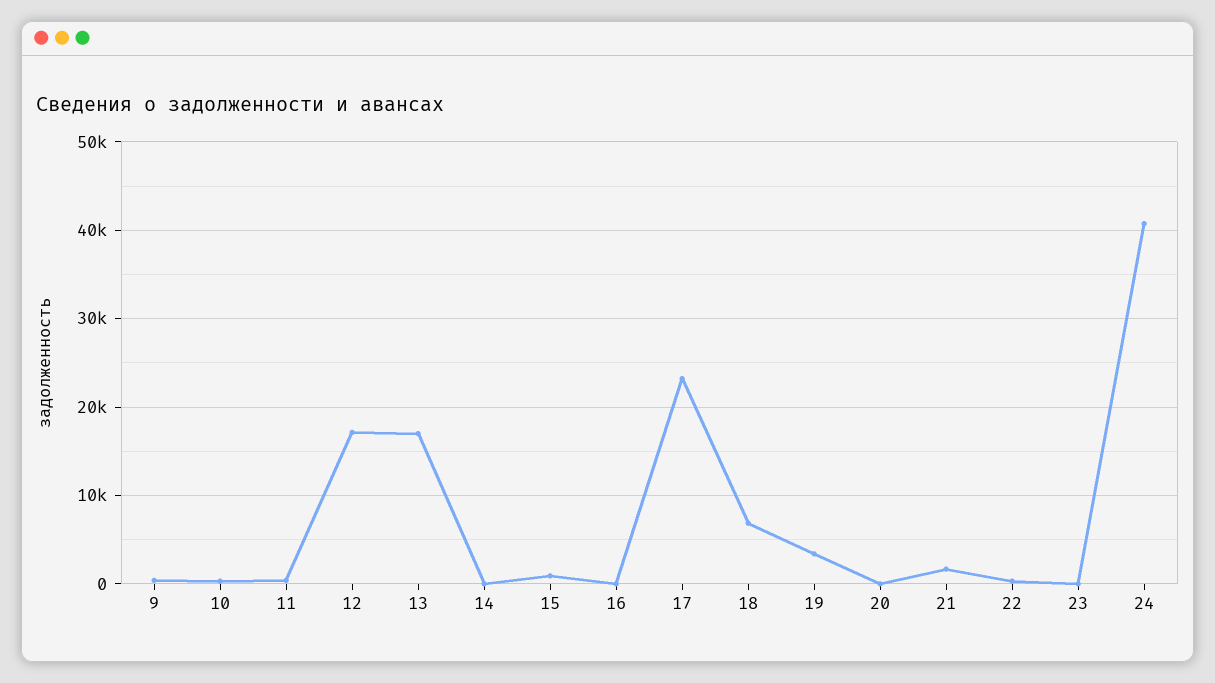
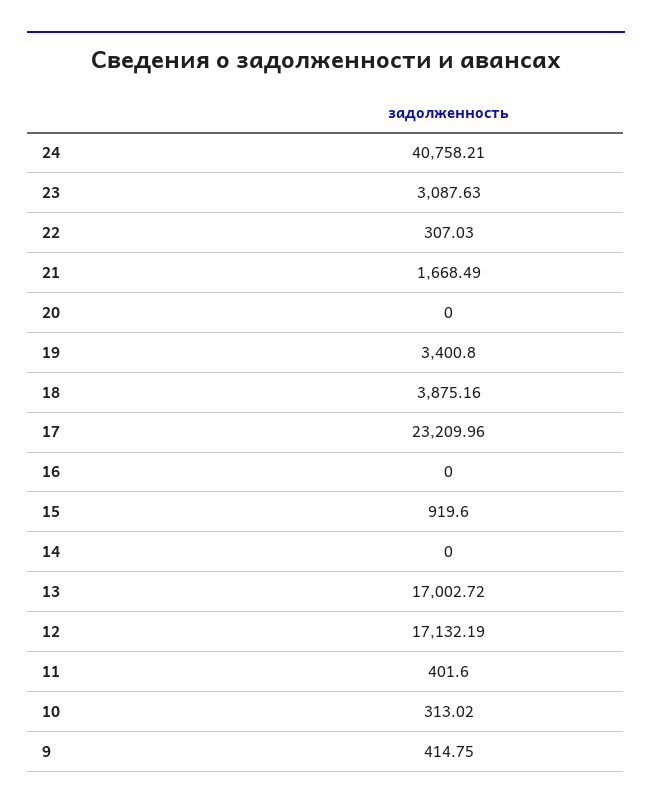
18: 7000 -> 3875.16
23: 0 -> 3087.63

